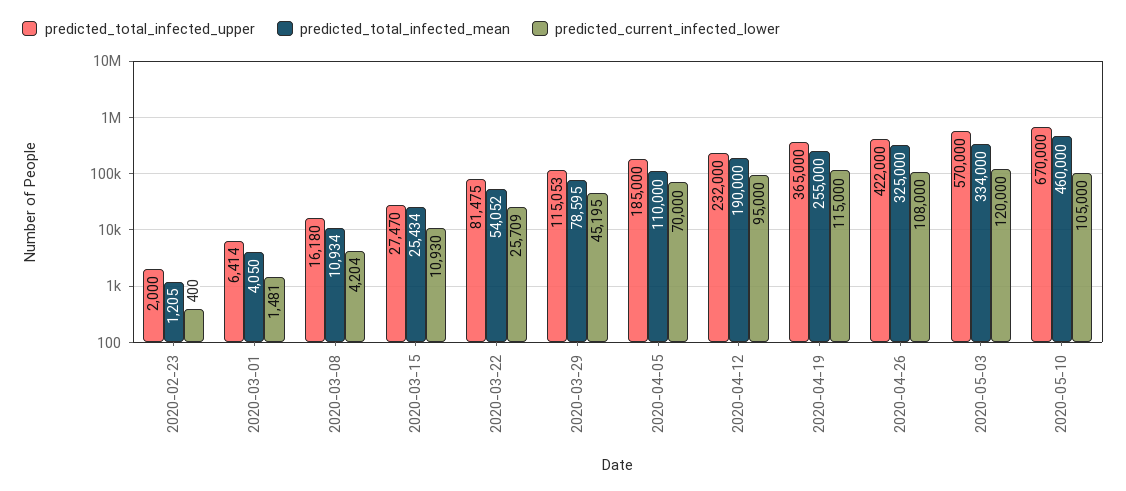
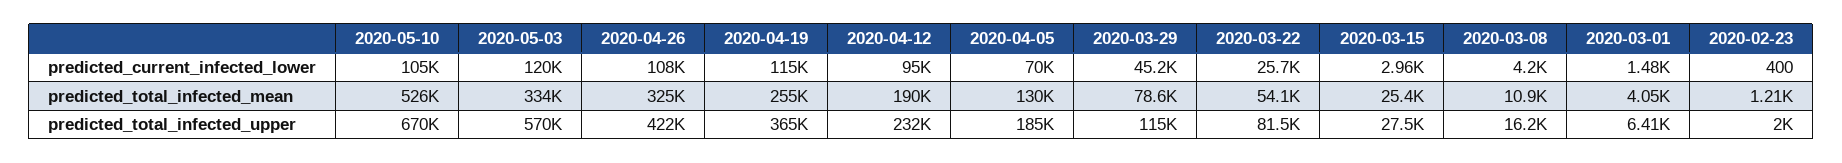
predicted_current_infected_lower, 2020-03-15: 10930 -> 2960
predicted_total_infected_mean, 2020-04-05: 110000 -> 130000
predicted_total_infected_mean, 2020-05-10: 460000 -> 526000

